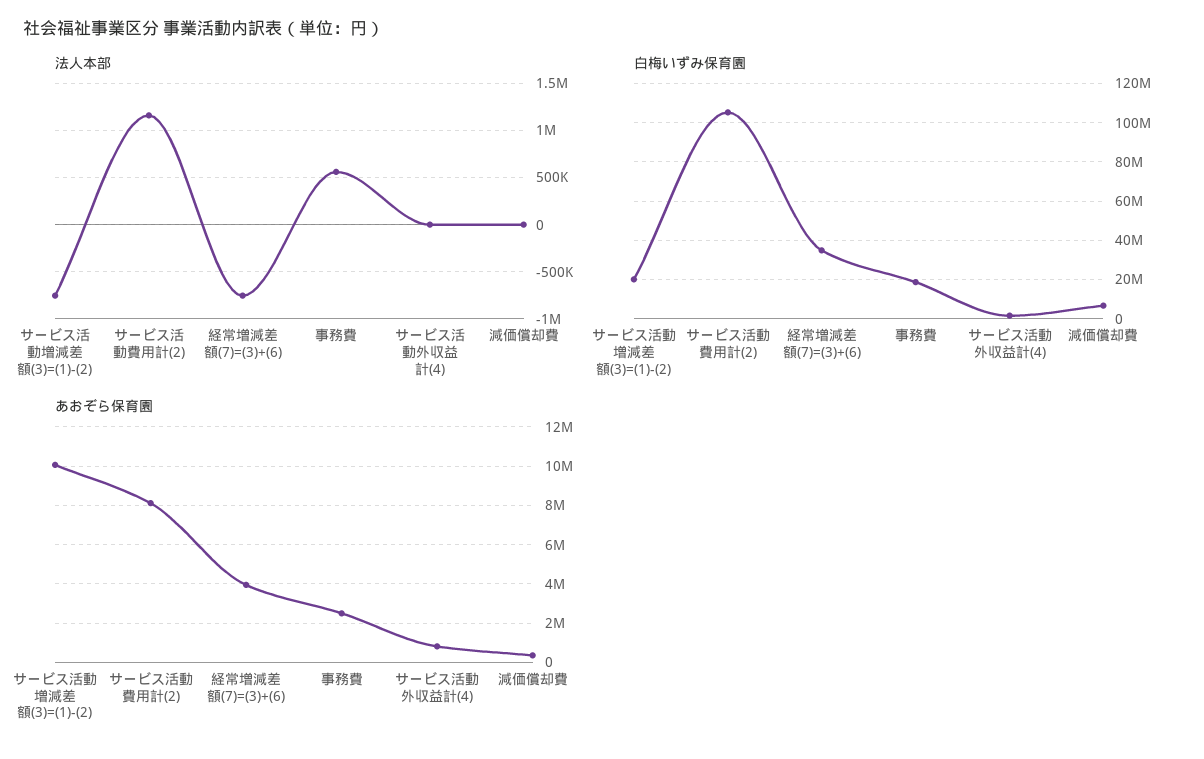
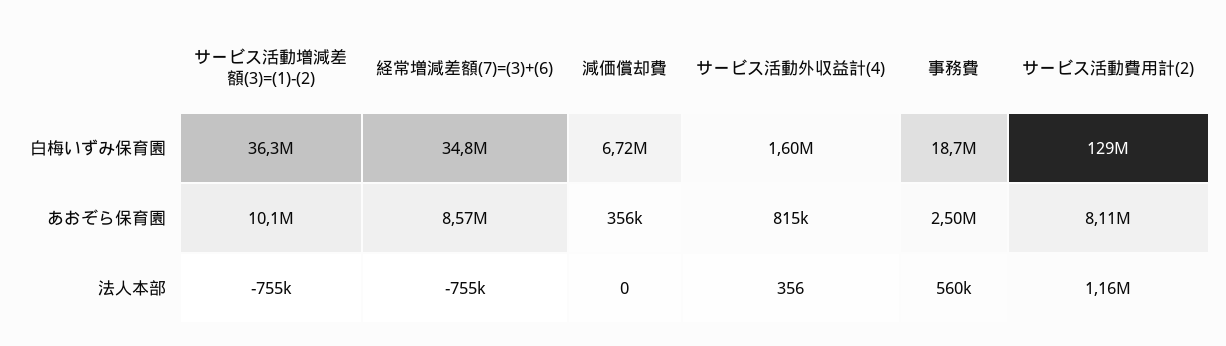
白梅いずみ保育園, サービス活動増減差額(3)=(1)-(2): 20000000 -> 36300000
白梅いずみ保育園, サービス活動費用計(2): 105000000 -> 129000000
あおぞら保育園, 経常増減差額(7)=(3)+(6): 4000000 -> 8570000

